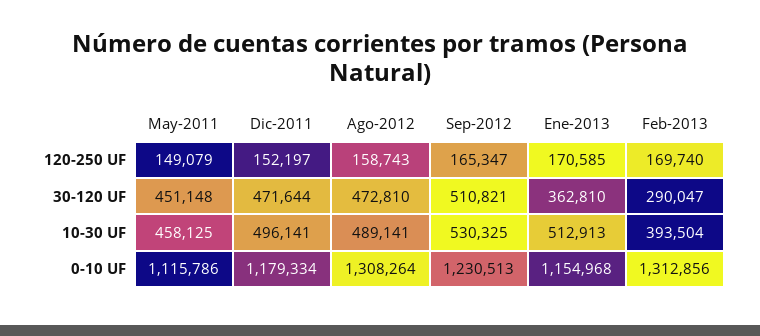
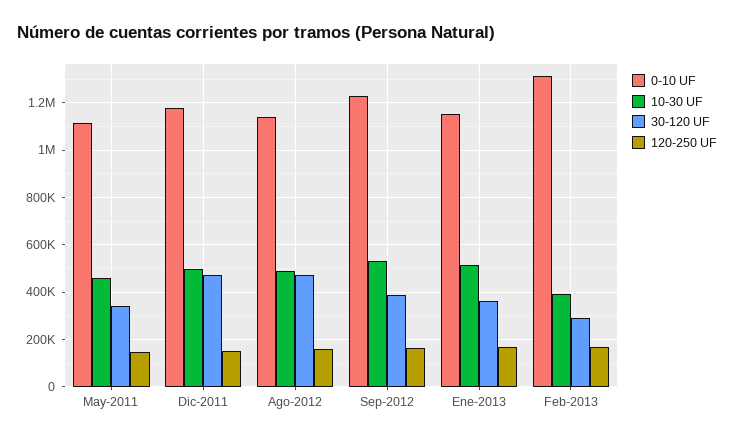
30-120 UF, May-2011: 451148 -> 350000
30-120 UF, Sep-2012: 510821 -> 400000
0-10 UF, Ago-2012: 1308264 -> 1150000

